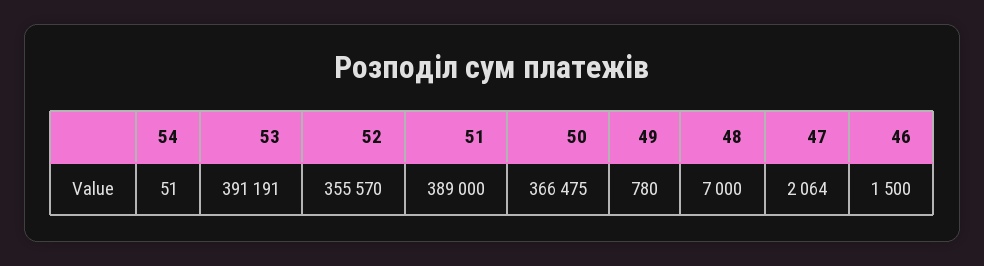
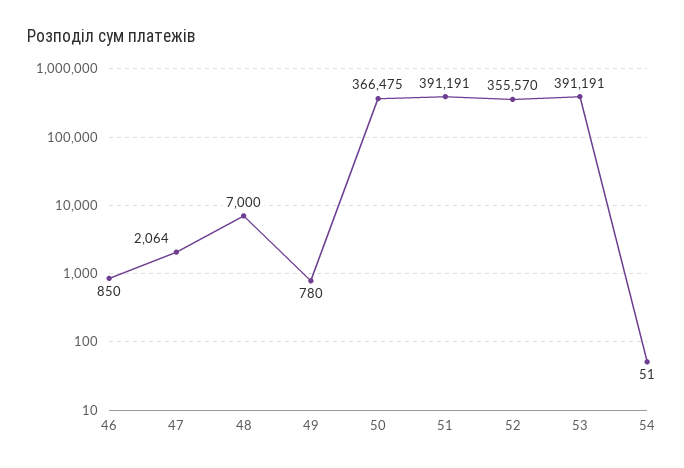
51: 389000 -> 391191
46: 1500 -> 850

